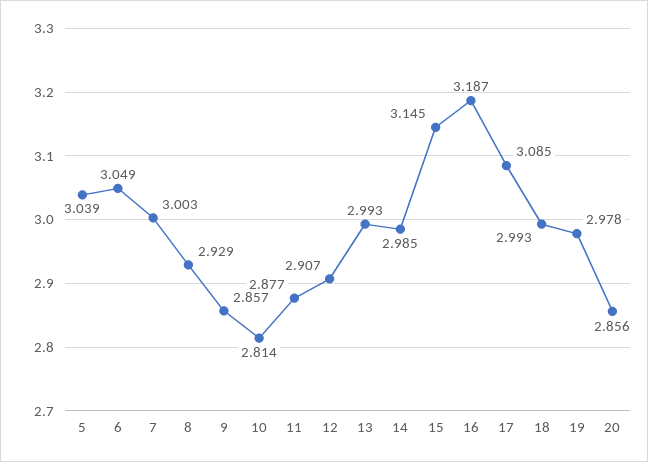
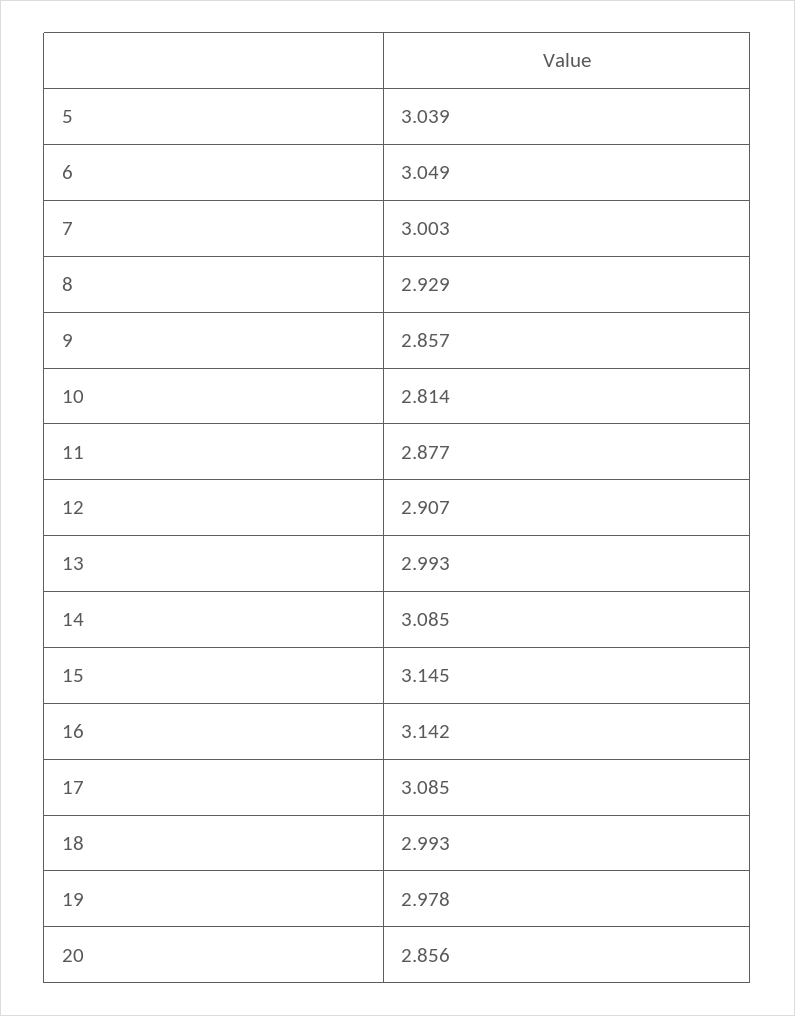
14: 2.985 -> 3.085
16: 3.187 -> 3.142

